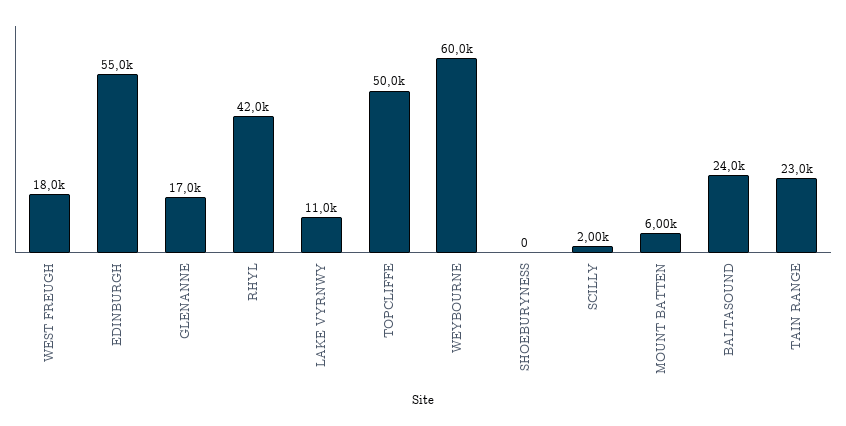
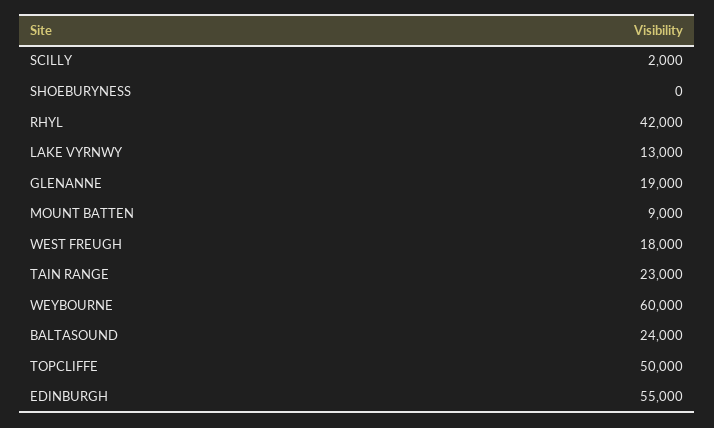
GLENANNE: 17000 -> 19000
LAKE VYRNWY: 11000 -> 13000
MOUNT BATTEN: 6000 -> 9000

